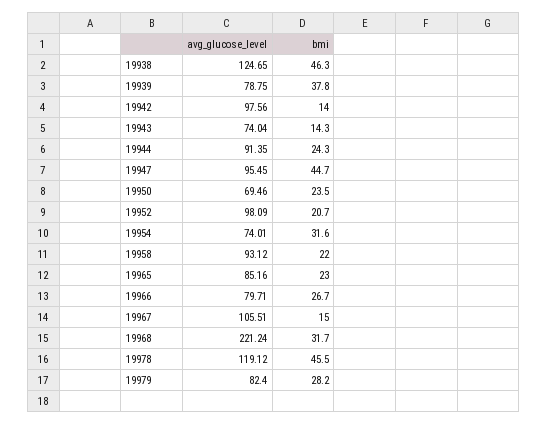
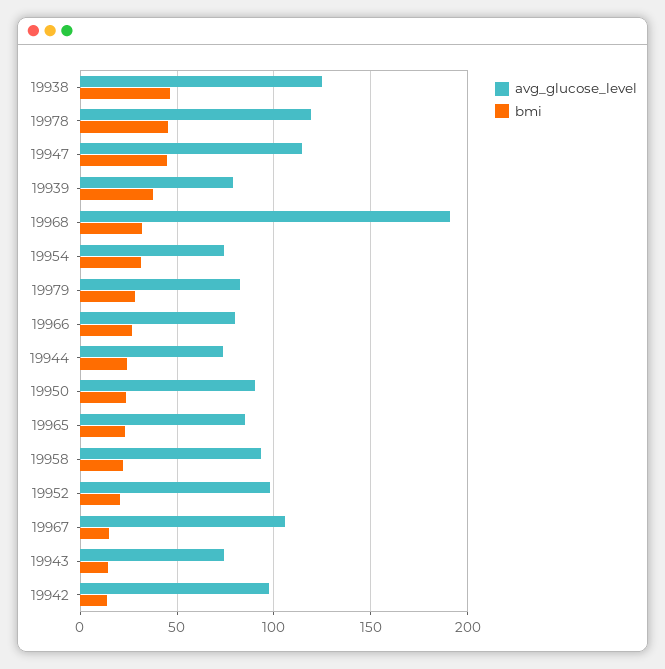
avg_glucose_level, 19944: 91.35 -> 75
avg_glucose_level, 19947: 95.45 -> 115
avg_glucose_level, 19950: 69.46 -> 90
avg_glucose_level, 19968: 221.24 -> 190

